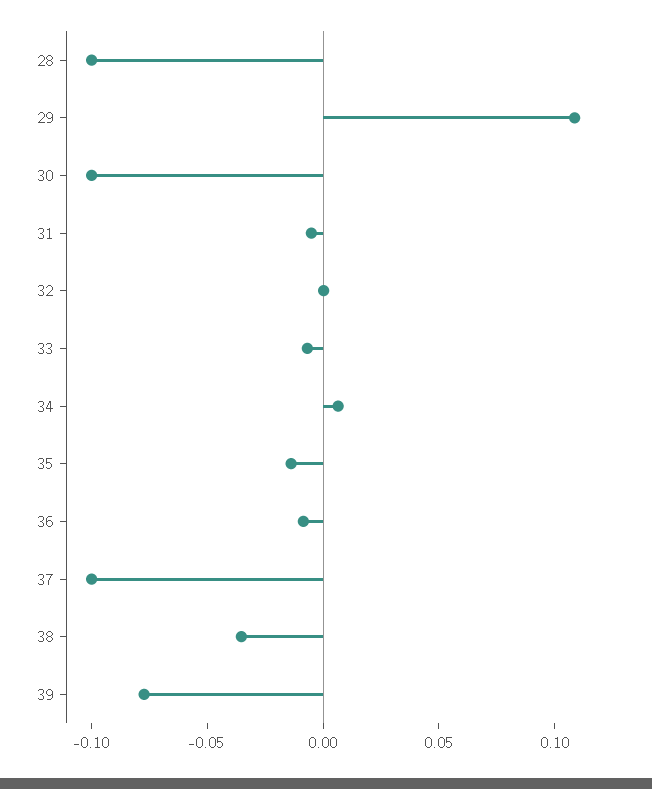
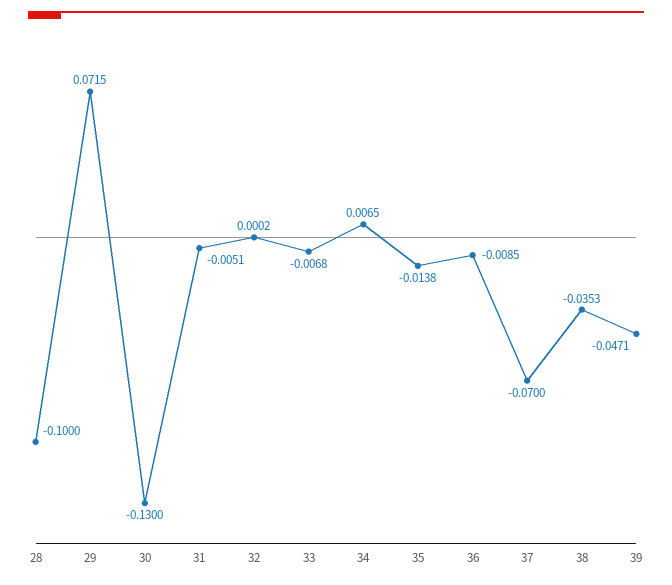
29: 0.11 -> 0.0715
30: -0.1 -> -0.13
37: -0.1 -> -0.07
39: -0.08 -> -0.0471

